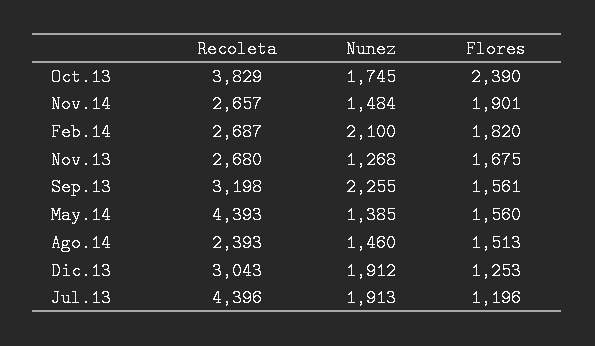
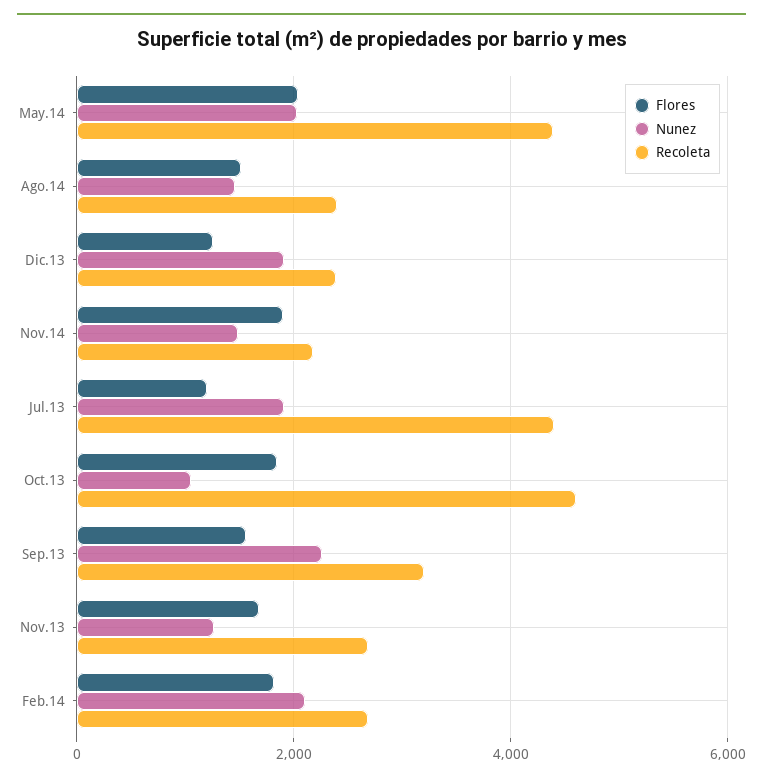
Recoleta, Oct.13: 3829 -> 4600
Nunez, Oct.13: 1745 -> 1000
Flores, Oct.13: 2390 -> 1800
Recoleta, Nov.14: 2657 -> 2200
Nunez, May.14: 1385 -> 2000
Flores, May.14: 1560 -> 2000
Recoleta, Dic.13: 3043 -> 2400

